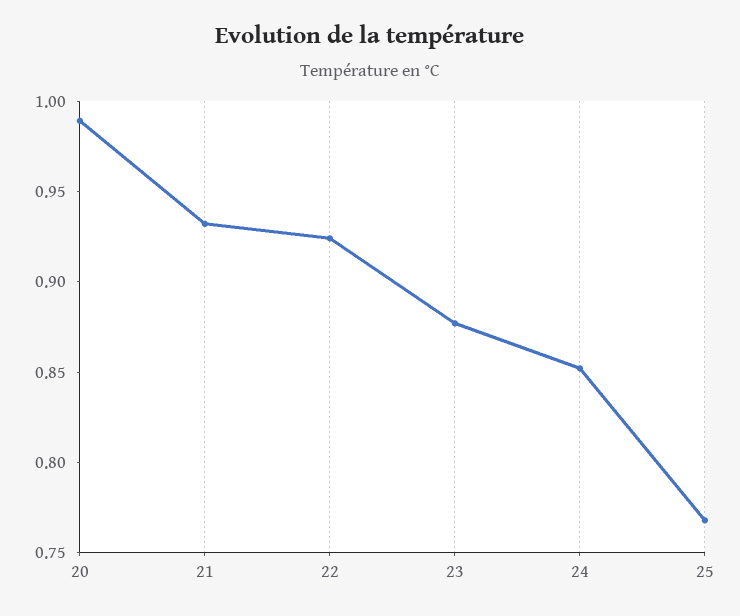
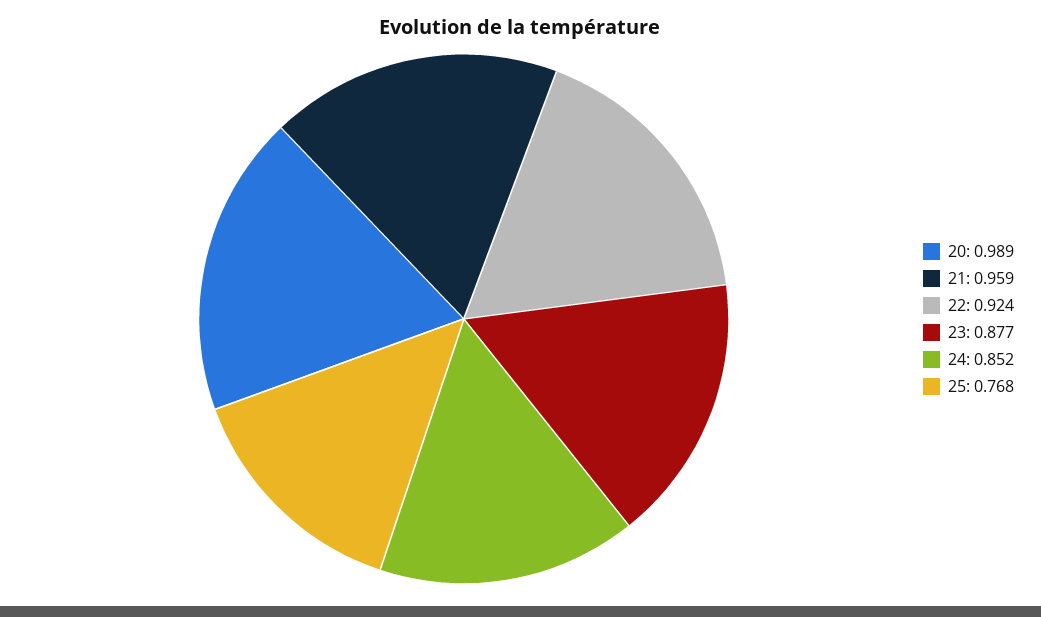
21: 0.93 -> 0.959

